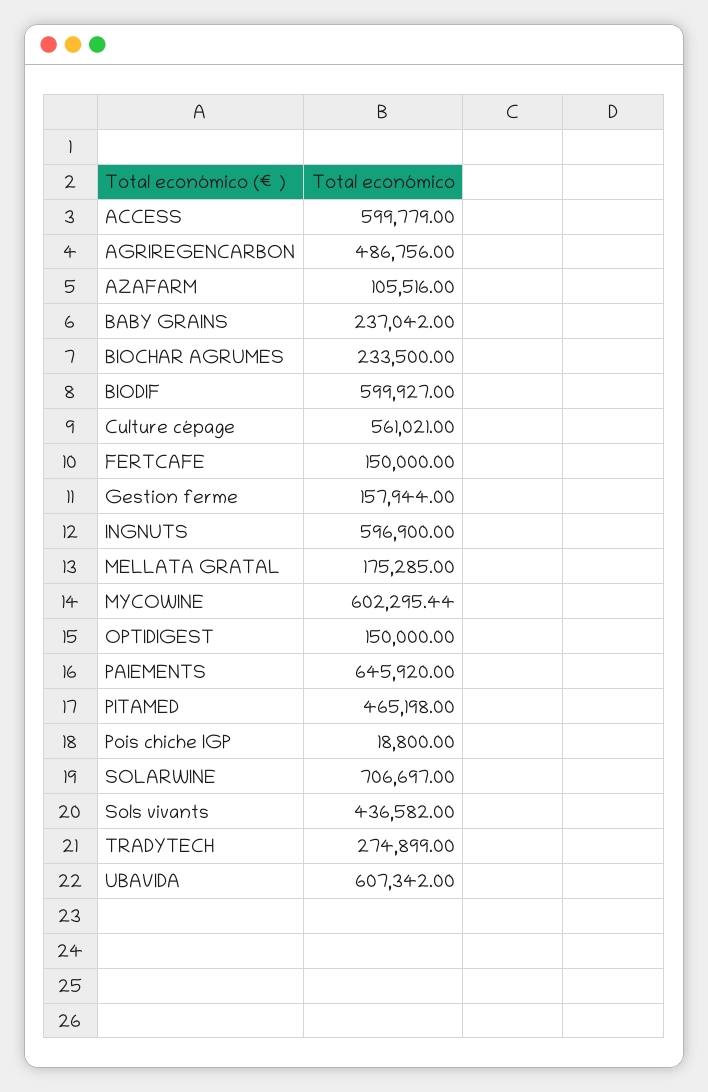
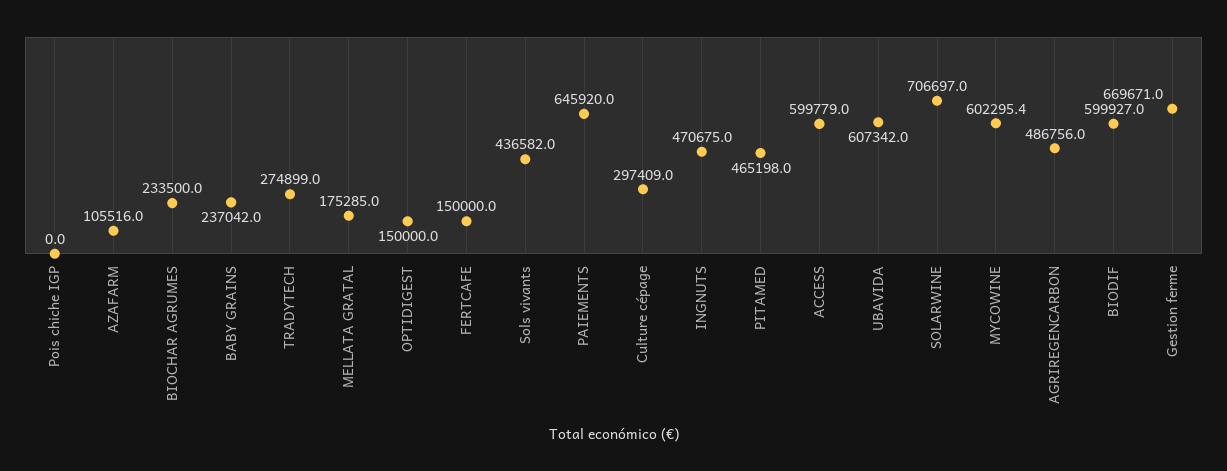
Culture cépage: 561021 -> 297409
Gestion ferme: 157944 -> 669671
INGNUTS: 596900 -> 470675
Pois chiche IGP: 18800 -> 0

